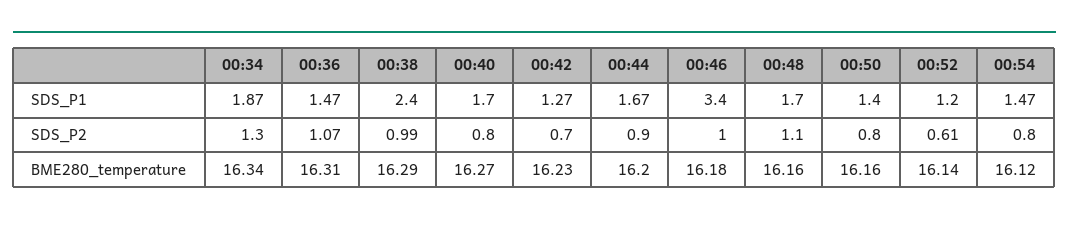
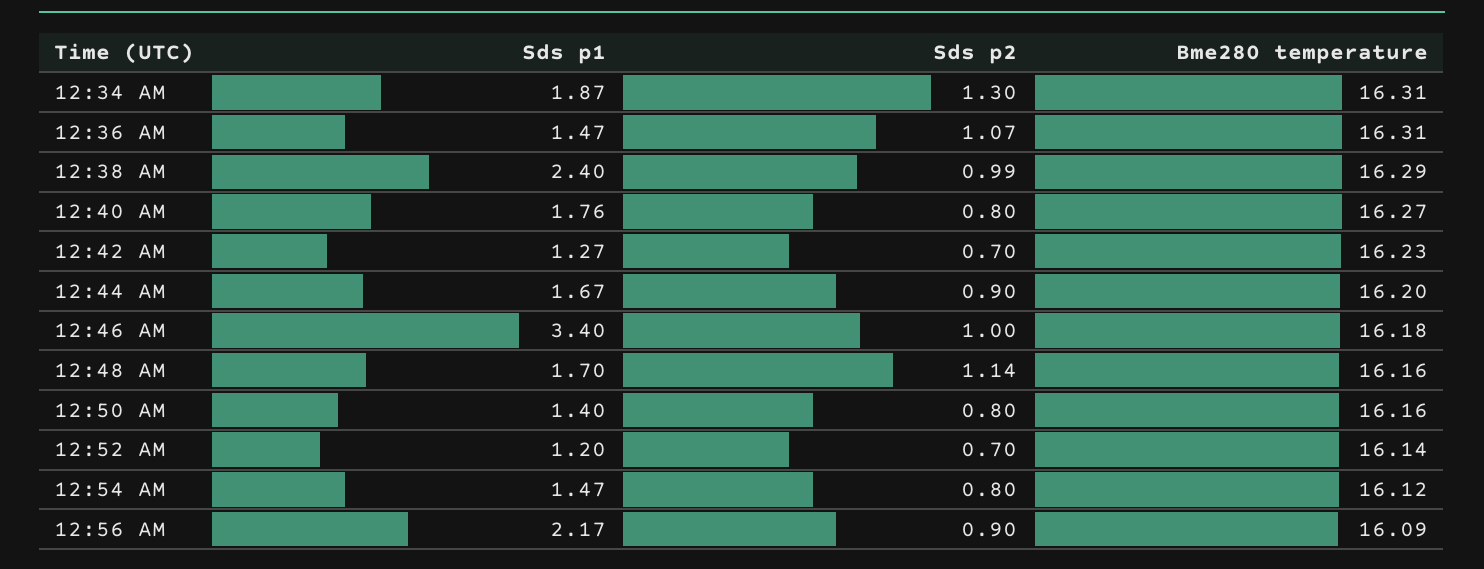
00:40, SDS_P1: 1.7 -> 1.76
00:48, SDS_P2: 1.1 -> 1.14
00:52, SDS_P2: 0.61 -> 0.7
00:34, BME280_temperature: 16.34 -> 16.31
12:56 AM, SDS_P1: none -> 2.17
12:56 AM, SDS_P2: none -> 0.9
12:56 AM, BME280_temperature: none -> 16.09

